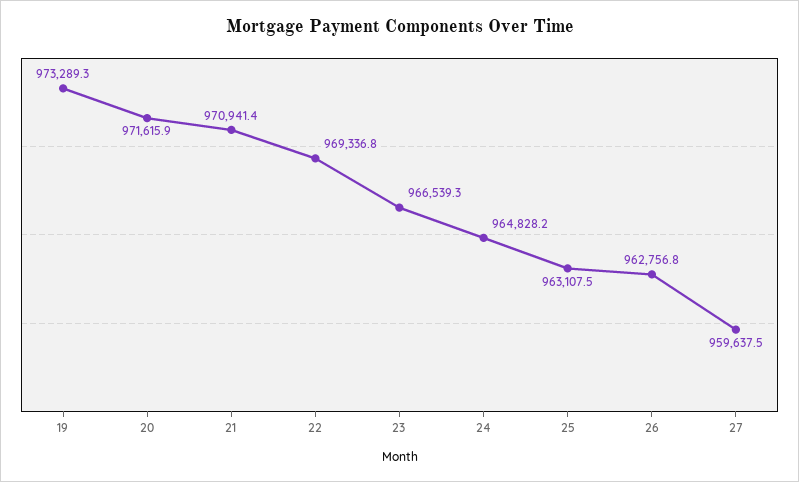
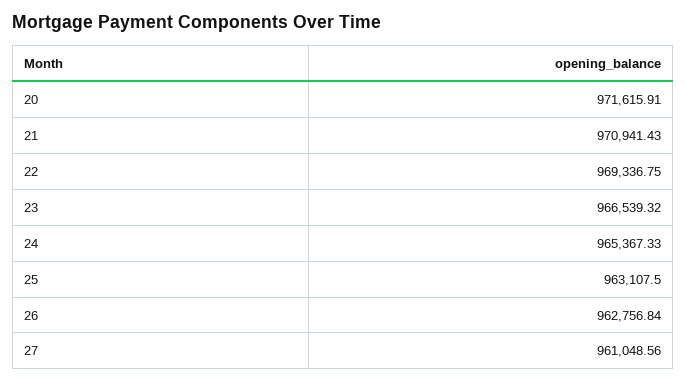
19: 973289.3 -> none
24: 964828.2 -> 965367.33
27: 959637.5 -> 961048.56

